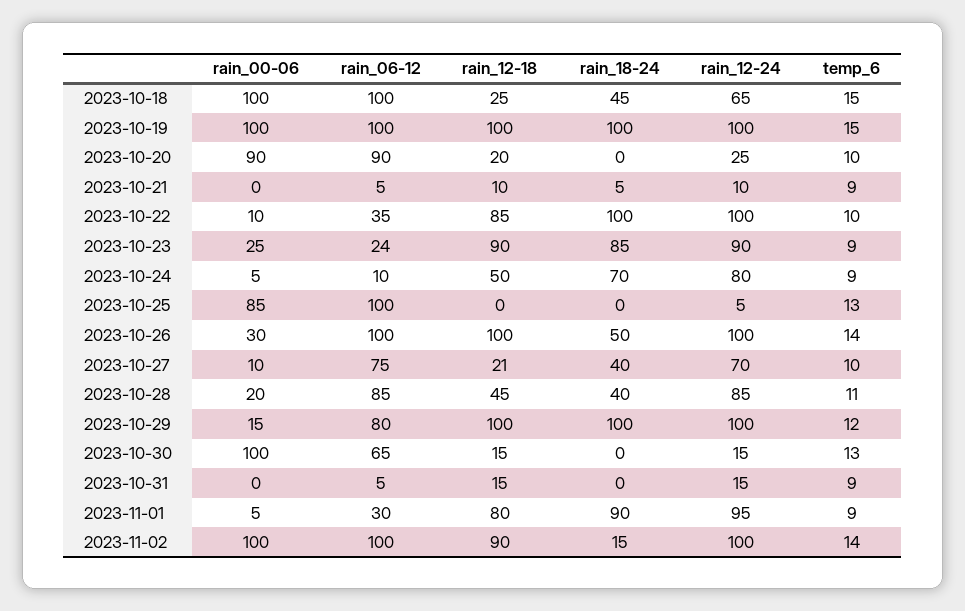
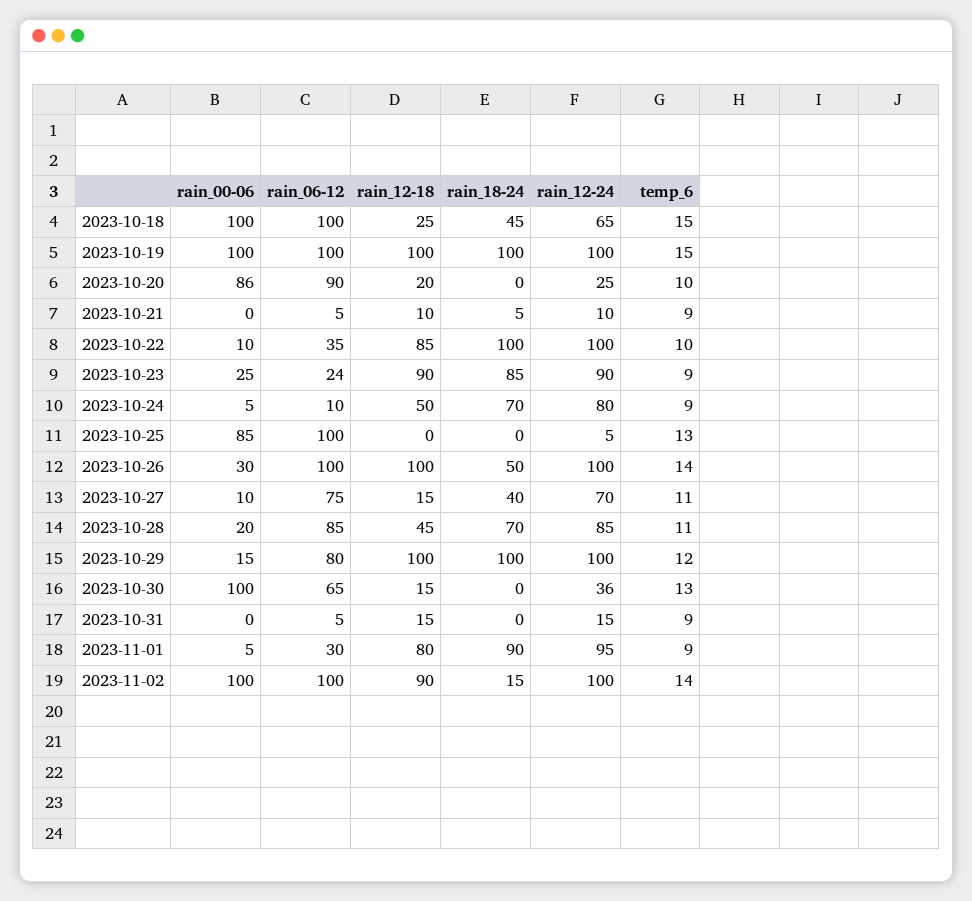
rain_00-06, 2023-10-20: 90 -> 86
rain_12-18, 2023-10-27: 21 -> 15
temp_6, 2023-10-27: 10 -> 11
rain_18-24, 2023-10-28: 40 -> 70
rain_12-24, 2023-10-30: 15 -> 36

